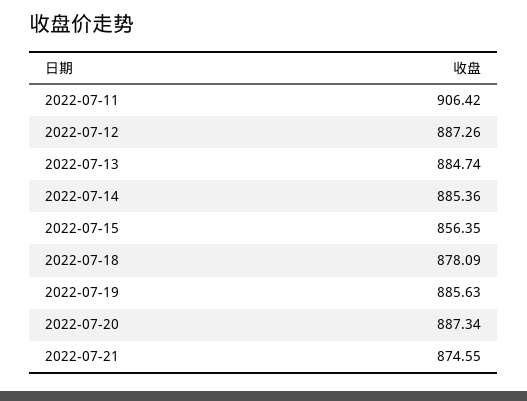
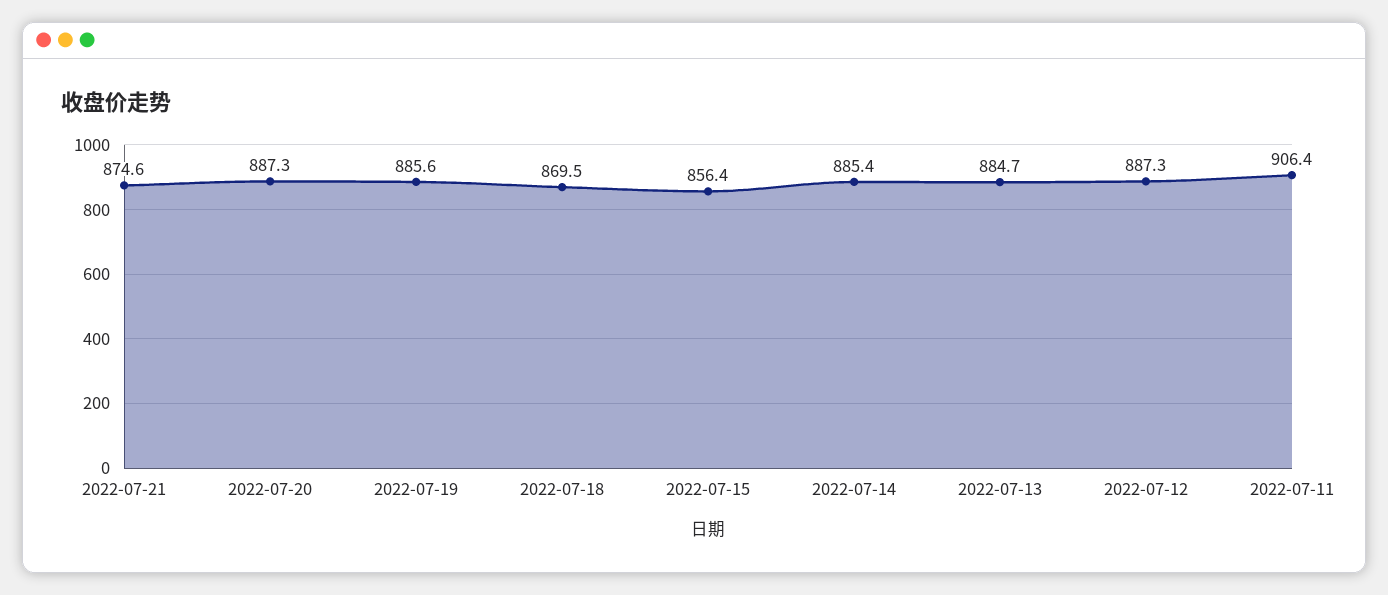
2022-07-18: 878.09 -> 869.5

